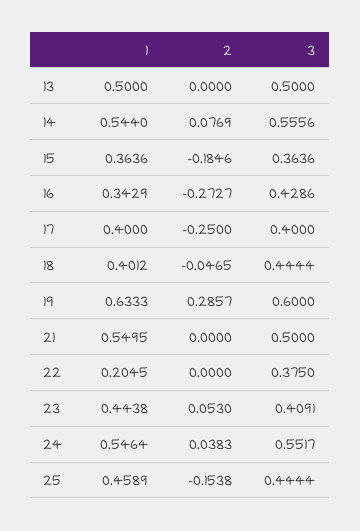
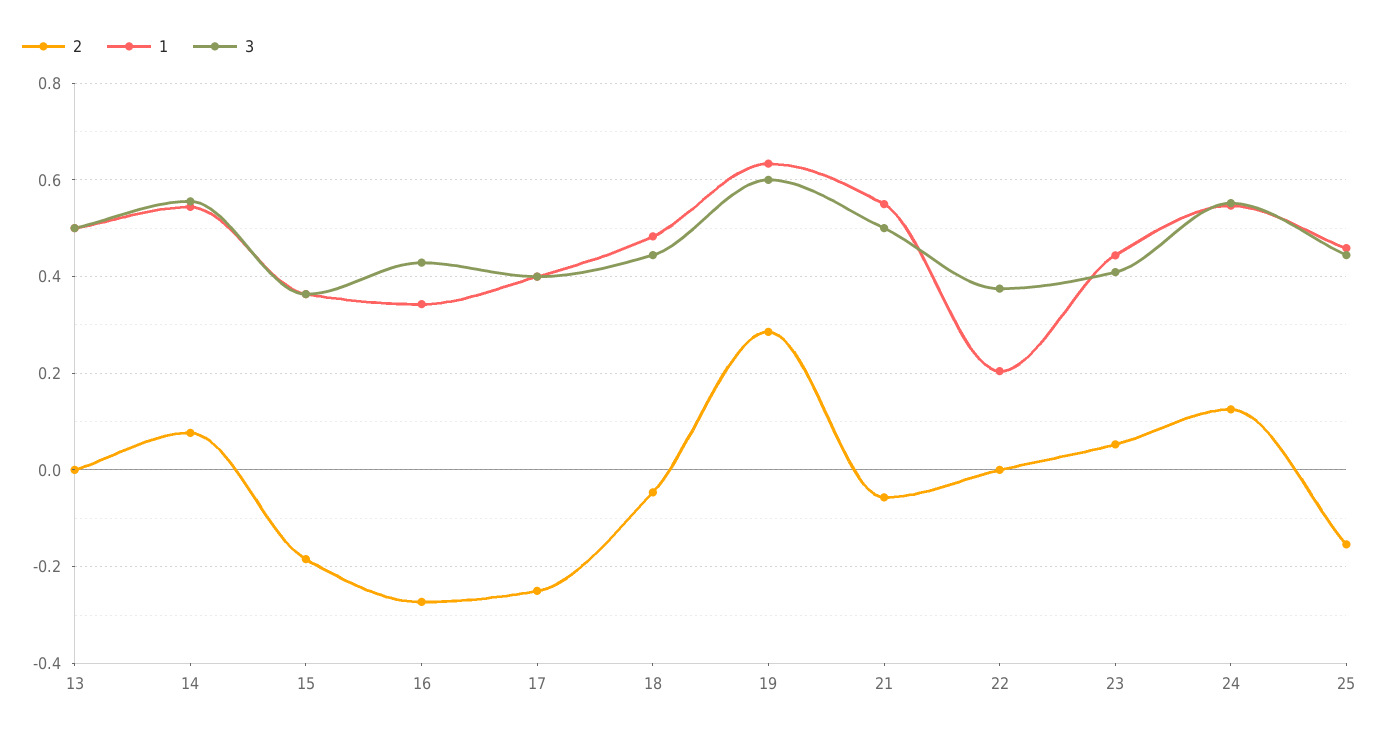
1, 18: 0.4012 -> 0.48
2, 21: 0 -> -0.06
2, 24: 0.0383 -> 0.12

